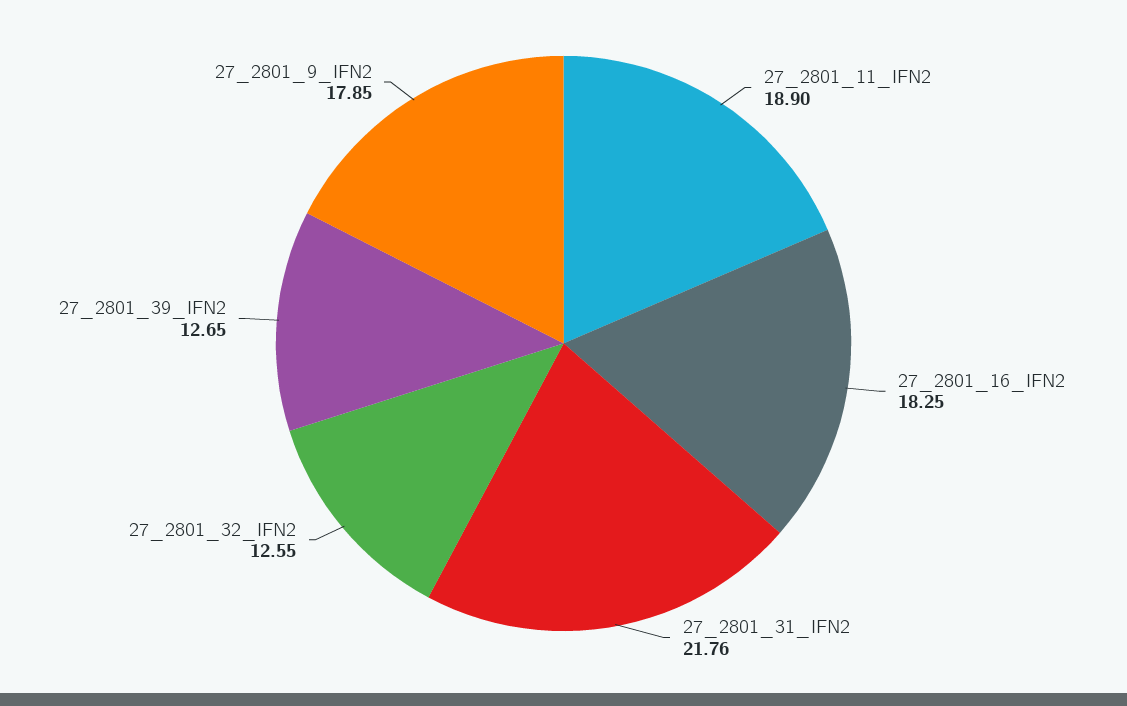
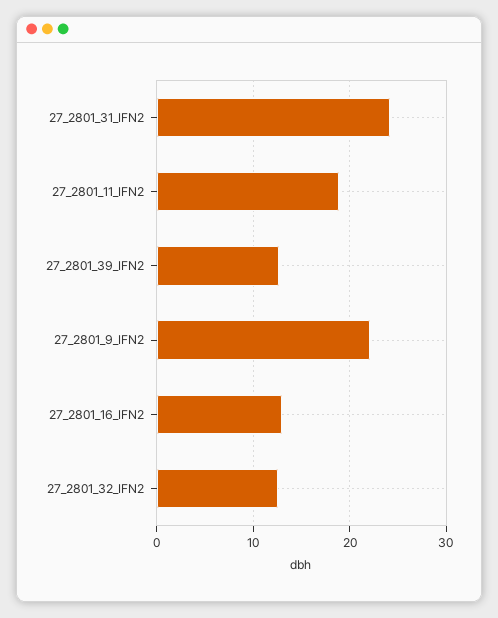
27_2801_16_IFN2: 18.25 -> 13
27_2801_31_IFN2: 21.76 -> 24
27_2801_9_IFN2: 17.85 -> 22

